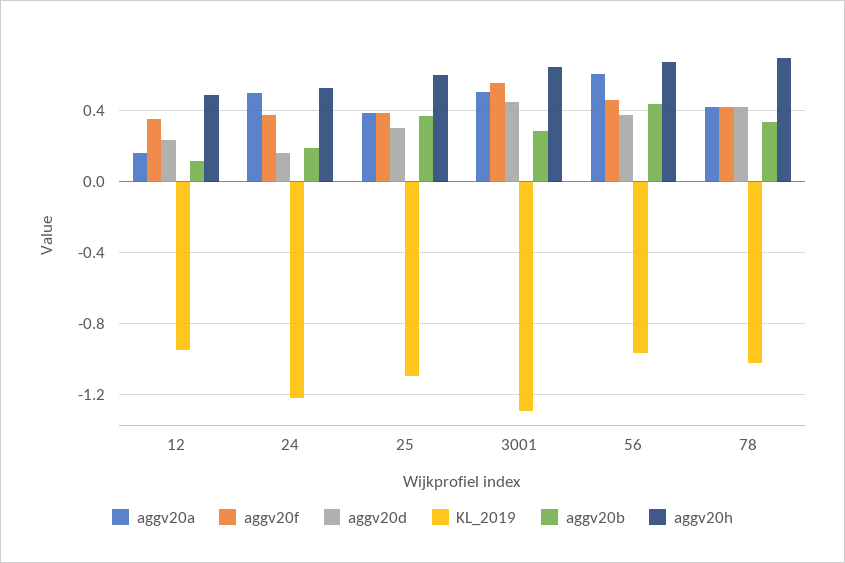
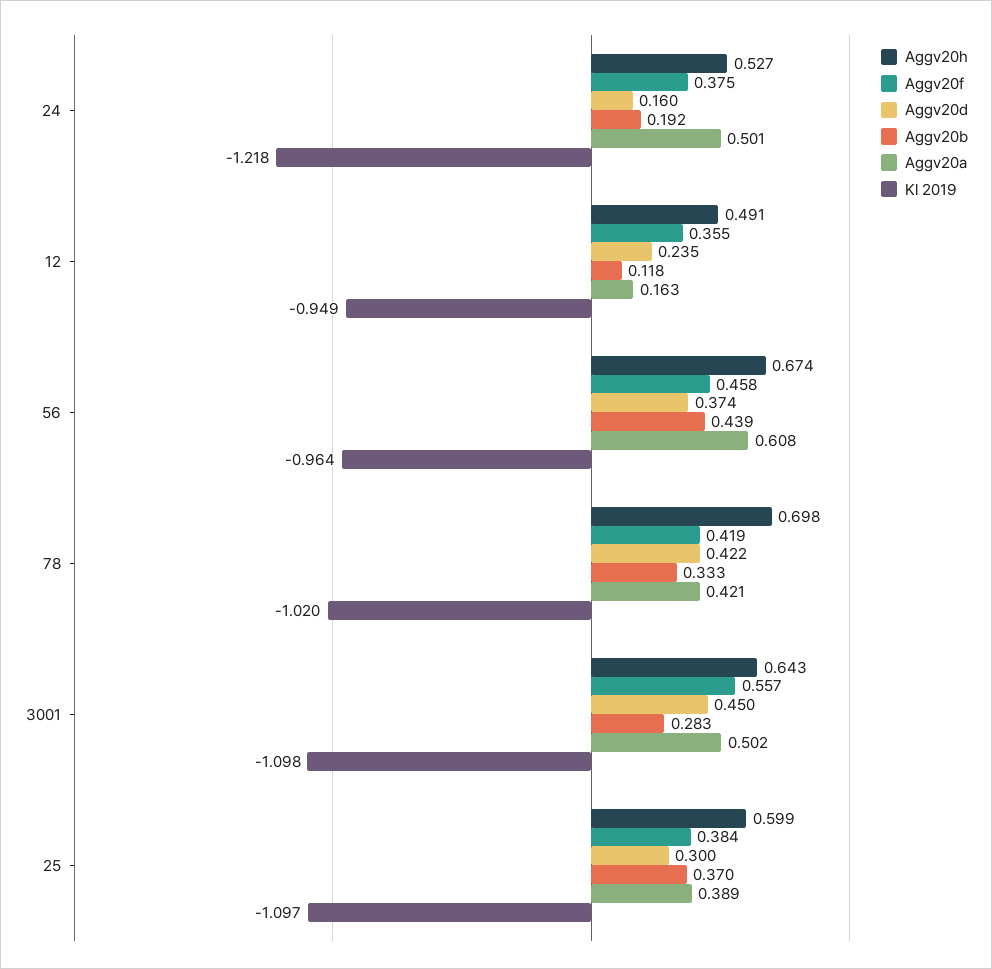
KL_2019, 3001: -1.3 -> -1.098

